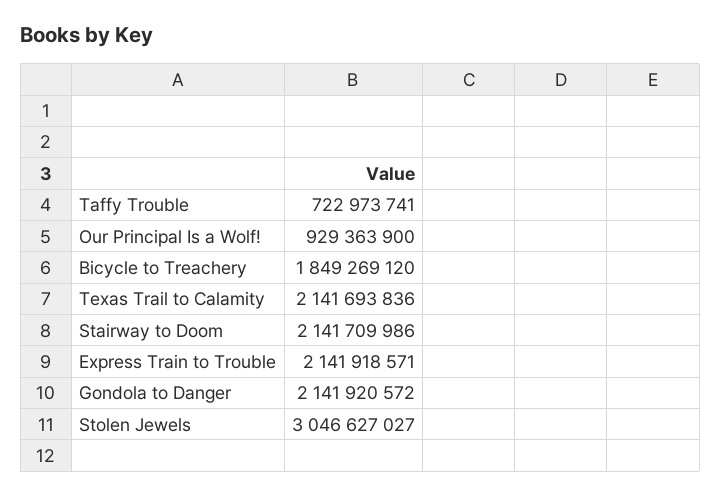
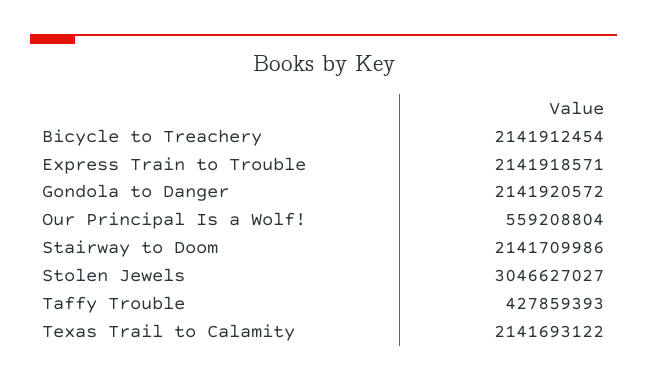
Taffy Trouble: 722973741 -> 427859393
Our Principal Is a Wolf!: 929363900 -> 559208804
Bicycle to Treachery: 1849269120 -> 2141912454
Texas Trail to Calamity: 2141693836 -> 2141693122

